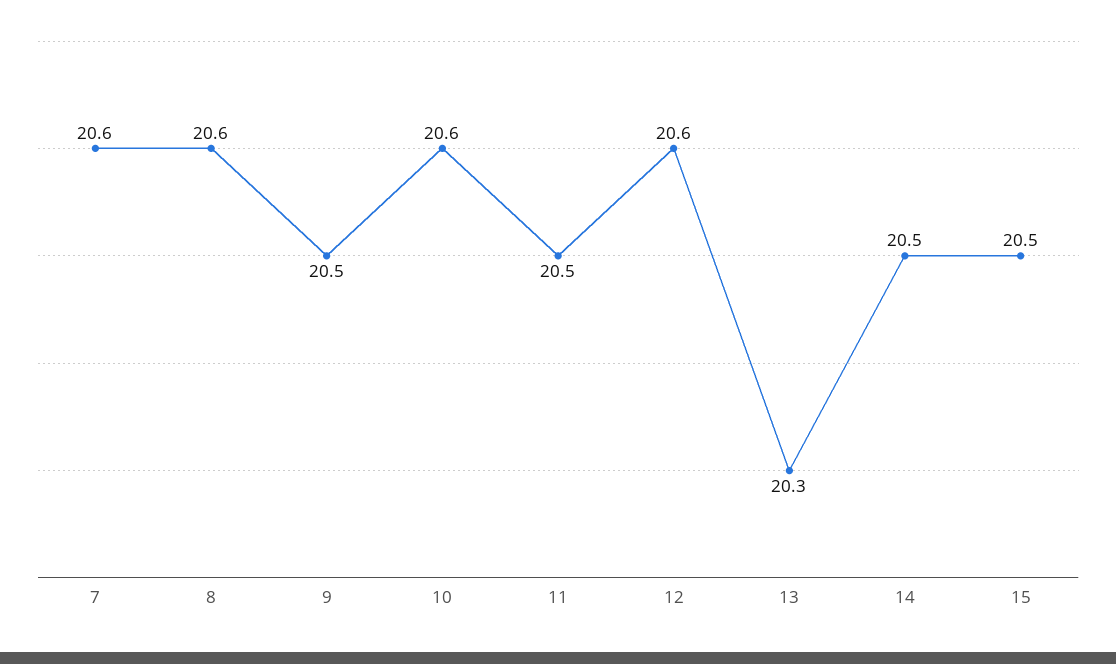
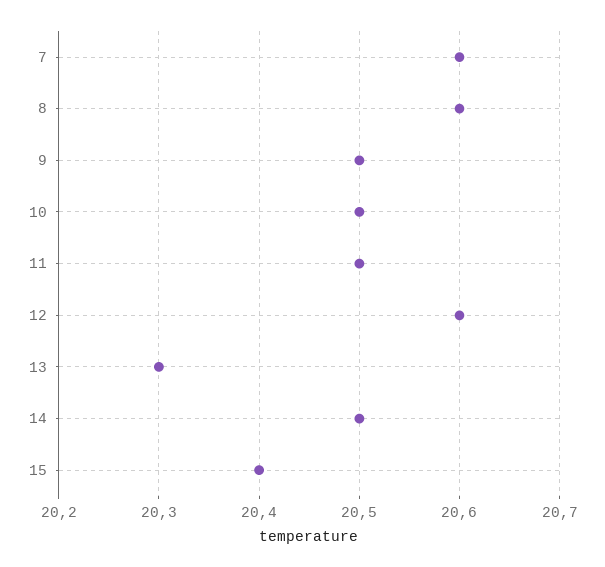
10: 20.6 -> 20.5
15: 20.5 -> 20.4

